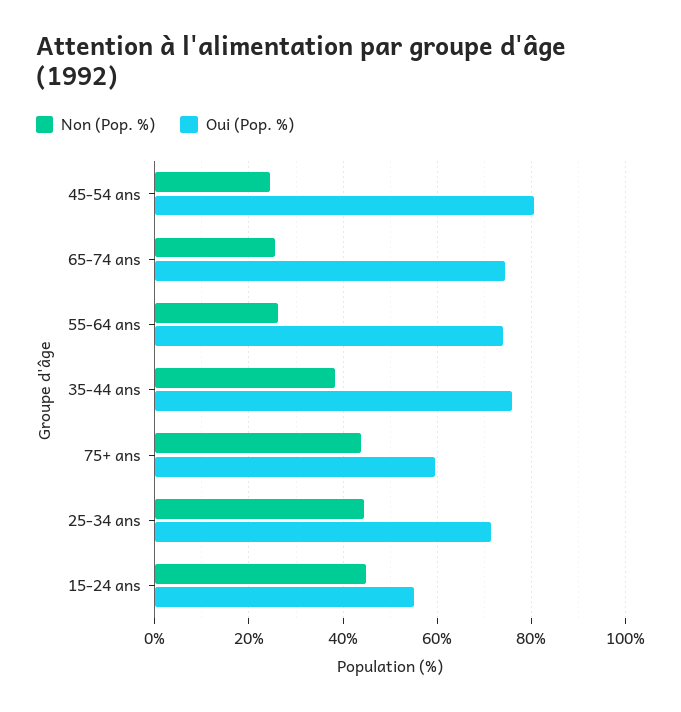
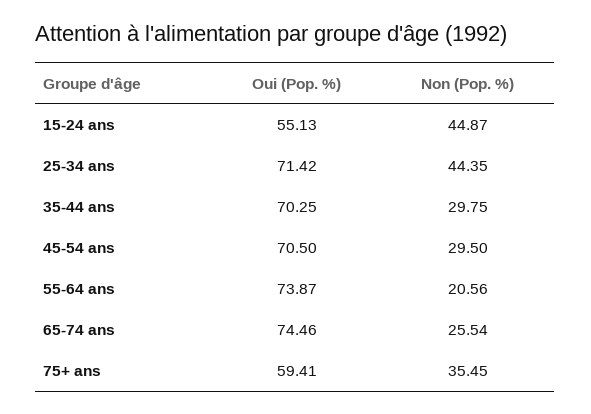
Non (Pop. %), 45-54 ans: 24 -> 29.5
Oui (Pop. %), 45-54 ans: 80 -> 70.5
Non (Pop. %), 55-64 ans: 26 -> 20.56
Non (Pop. %), 35-44 ans: 38 -> 29.75
Oui (Pop. %), 35-44 ans: 76 -> 70.25
Non (Pop. %), 75+ ans: 44 -> 35.45

